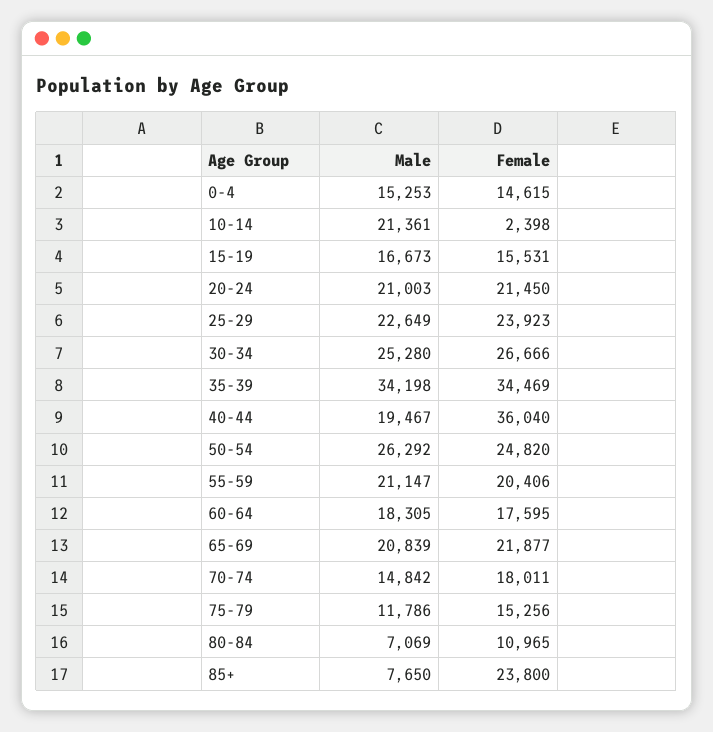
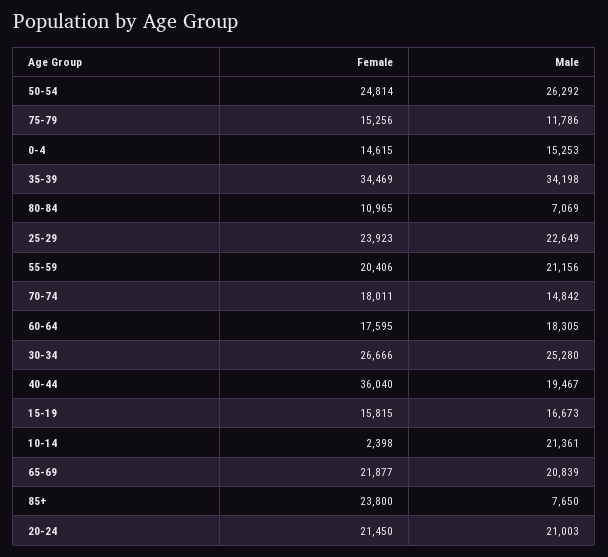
Female, 15-19: 15531 -> 15815
Female, 50-54: 24820 -> 24814
Male, 55-59: 21147 -> 21156

